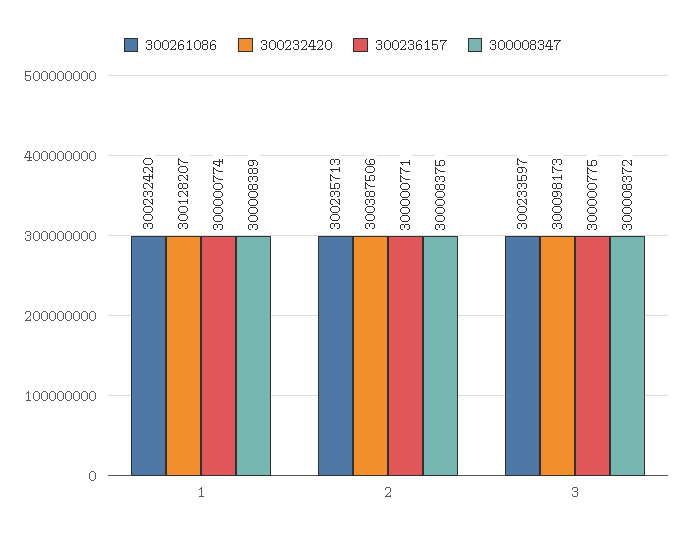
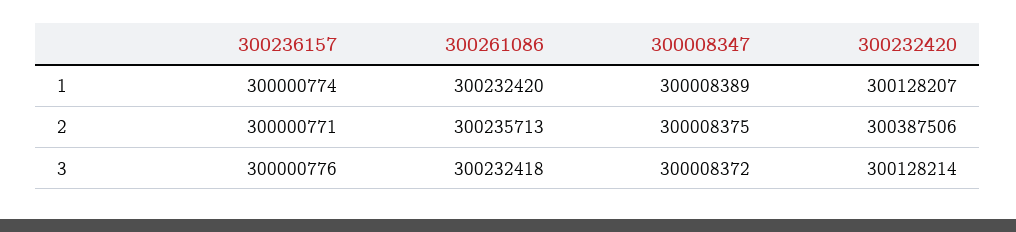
300261086, 3: 300233597 -> 300232418
300232420, 3: 300098173 -> 300128214
300236157, 3: 300000775 -> 300000776

